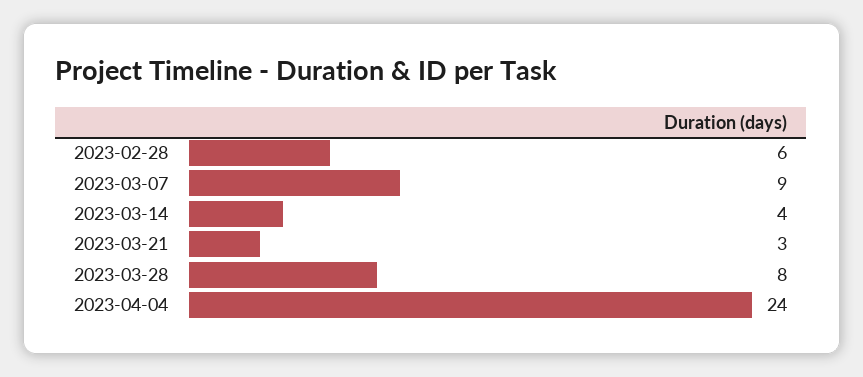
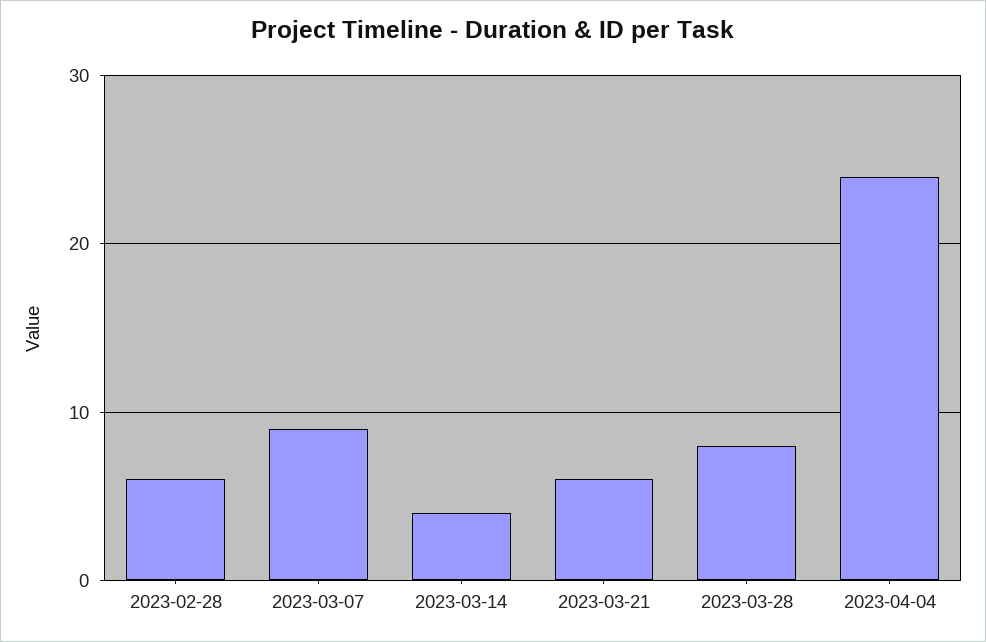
2023-03-21: 3 -> 6

